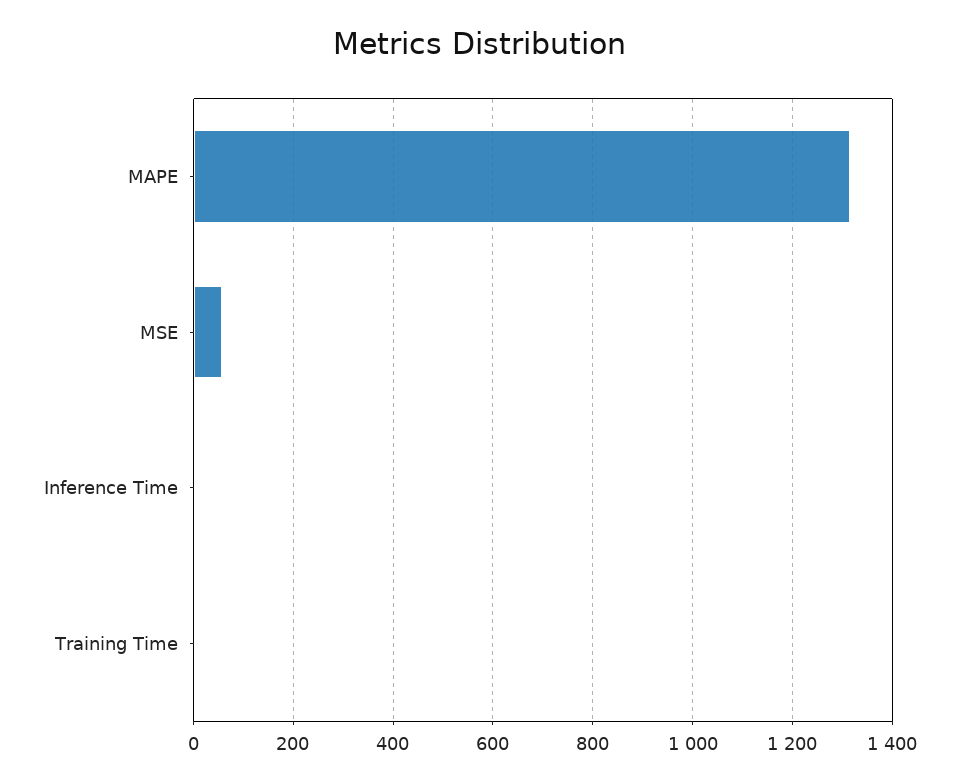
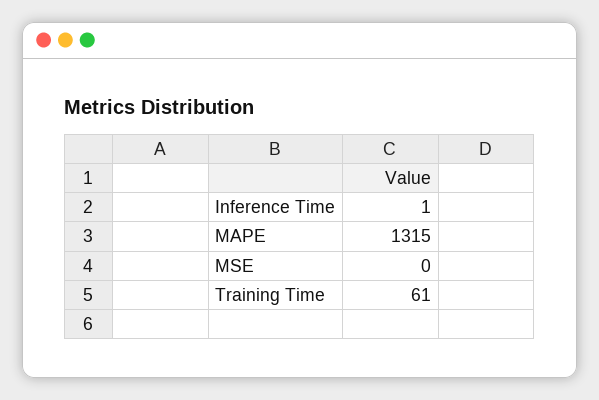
MSE: 60 -> 0
Training Time: 0 -> 61

